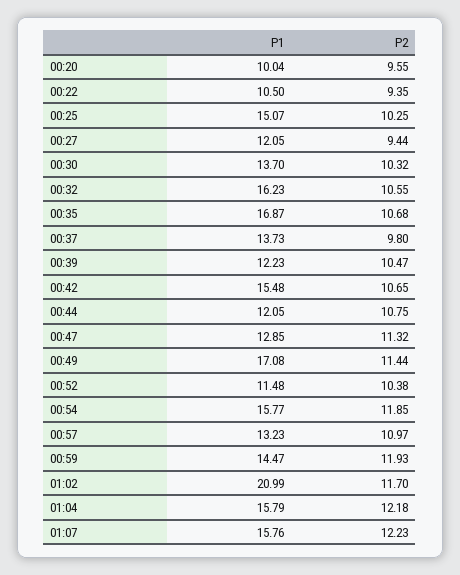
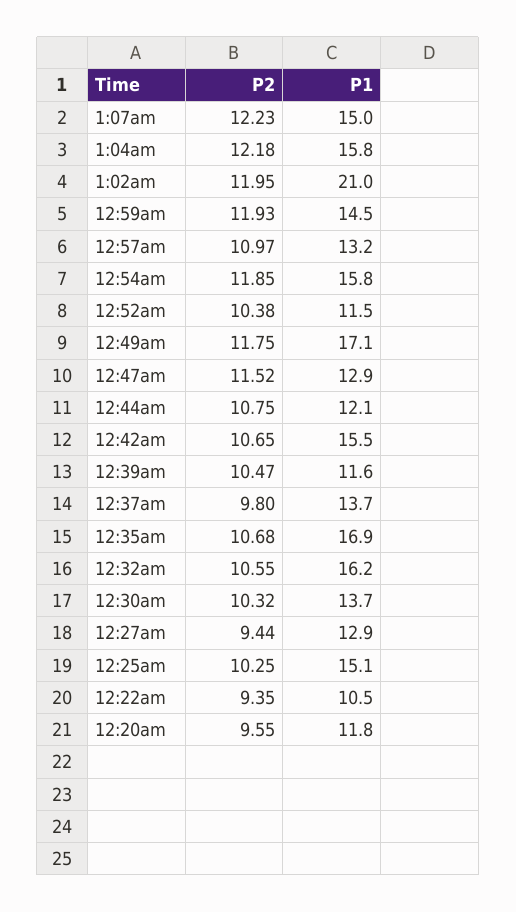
P1, 00:20: 10.04 -> 11.8
P1, 00:27: 12.05 -> 12.9
P1, 00:39: 12.23 -> 11.6
P2, 00:47: 11.32 -> 11.52
P2, 00:49: 11.44 -> 11.75
P2, 01:02: 11.7 -> 11.95
P1, 01:07: 15.76 -> 15

